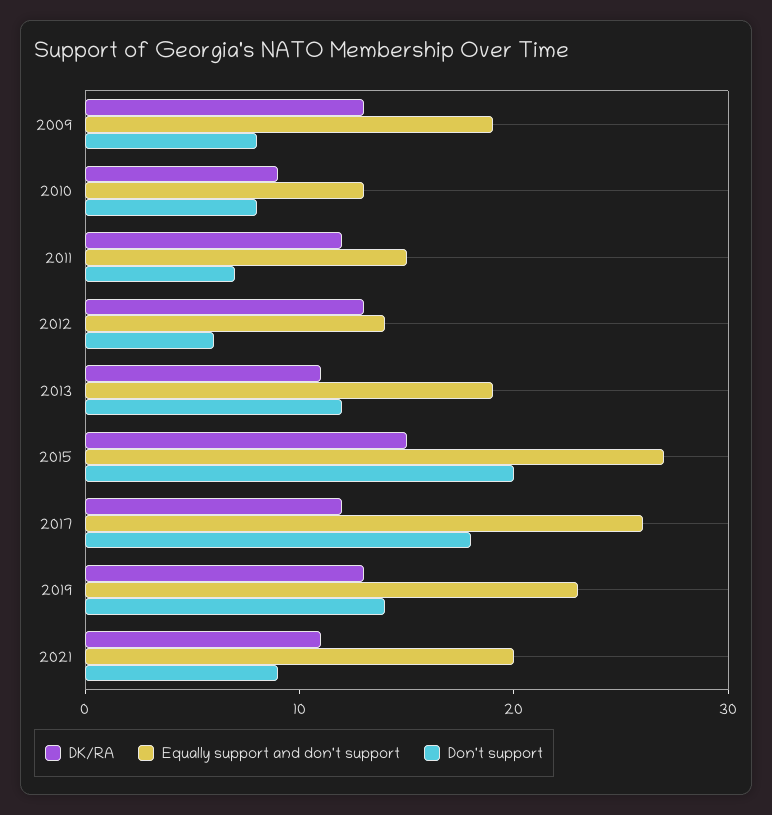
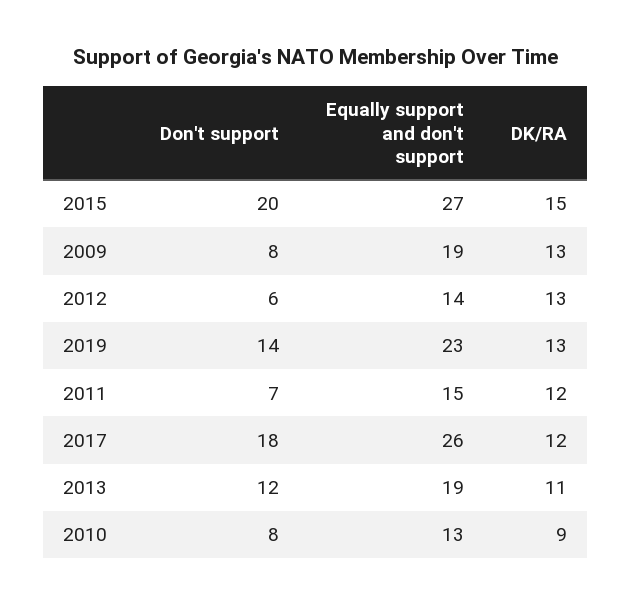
DK/RA, 2021: 11 -> none
Equally support and don't support, 2021: 20 -> none
Don't support, 2021: 9 -> none

